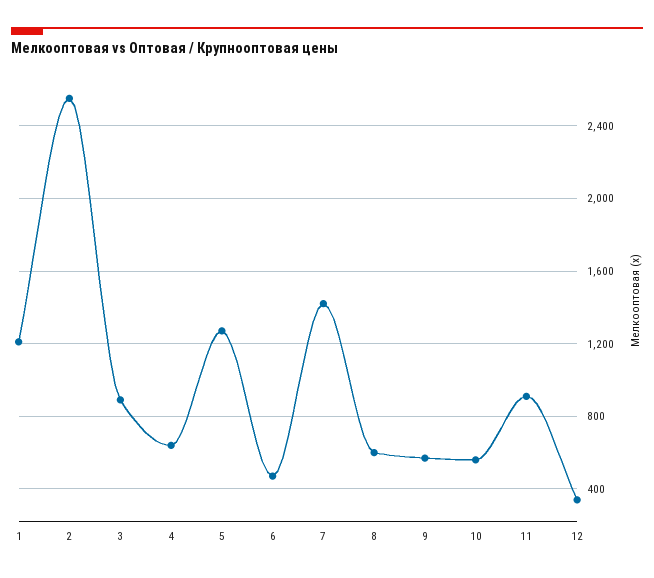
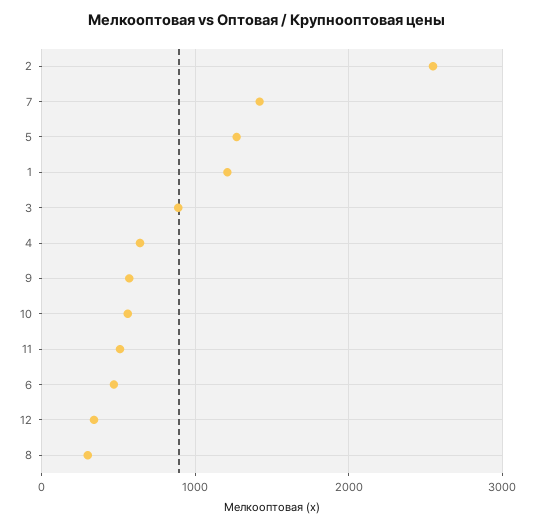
8: 600 -> 300
11: 900 -> 500

